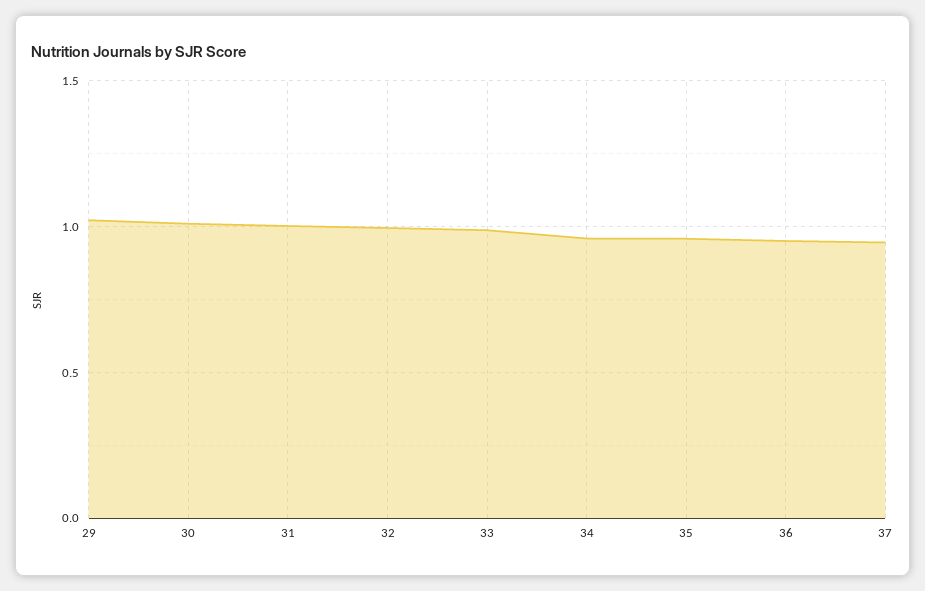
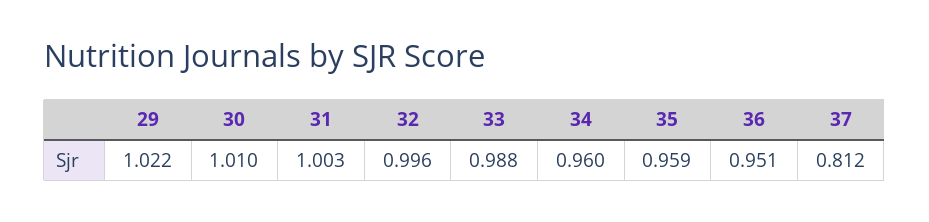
37: 0.95 -> 0.812

